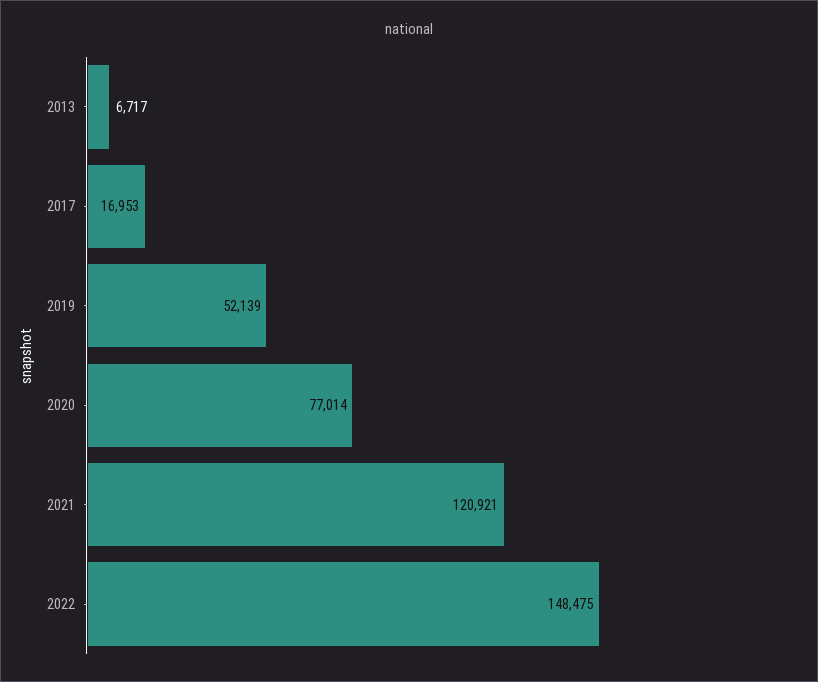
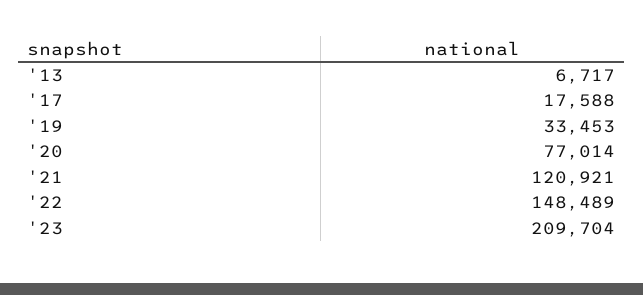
2017: 16953 -> 17588
2019: 52139 -> 33453
2022: 148475 -> 148489
'23: none -> 209704

